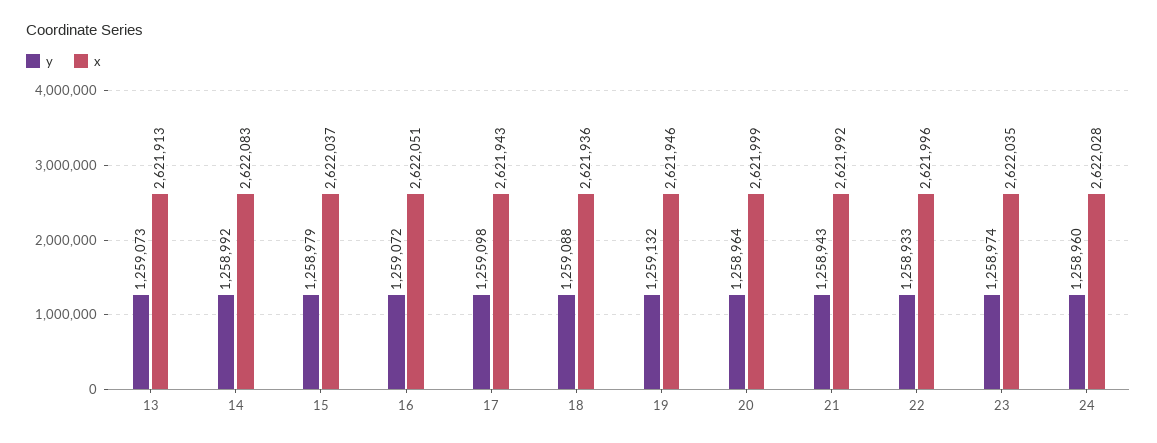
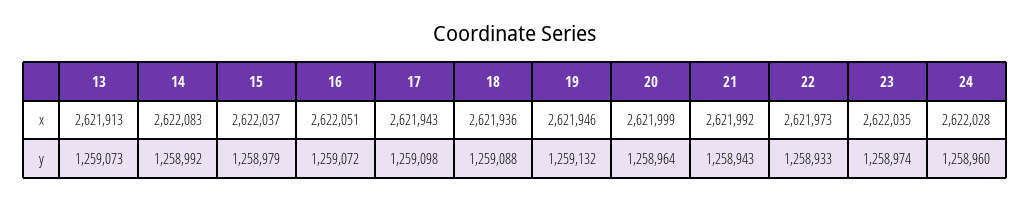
x, 22: 2621996 -> 2621973

